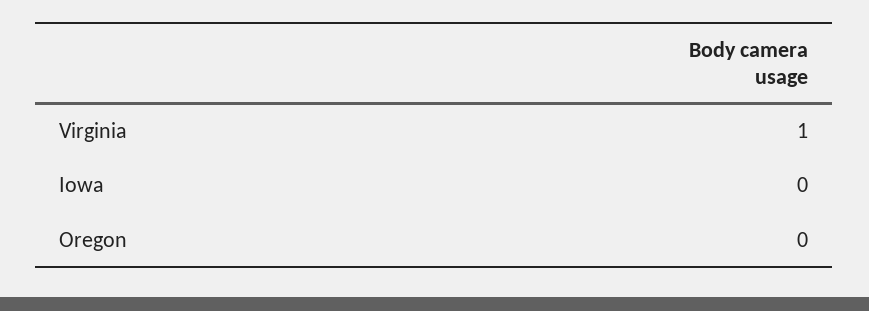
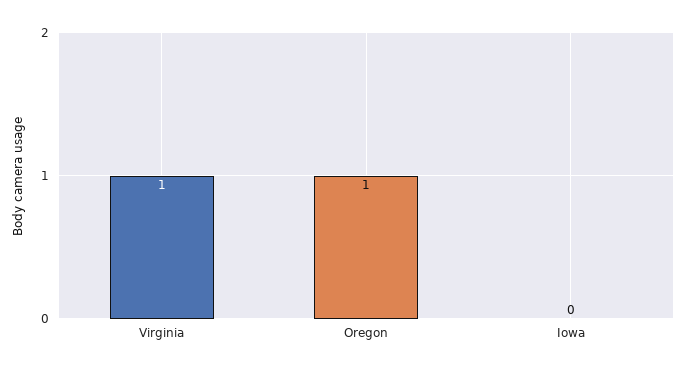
Oregon: 0 -> 1

